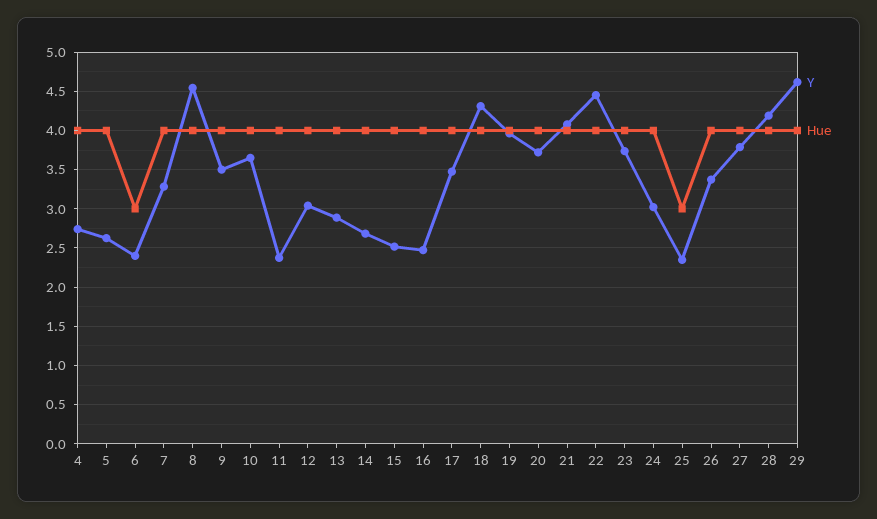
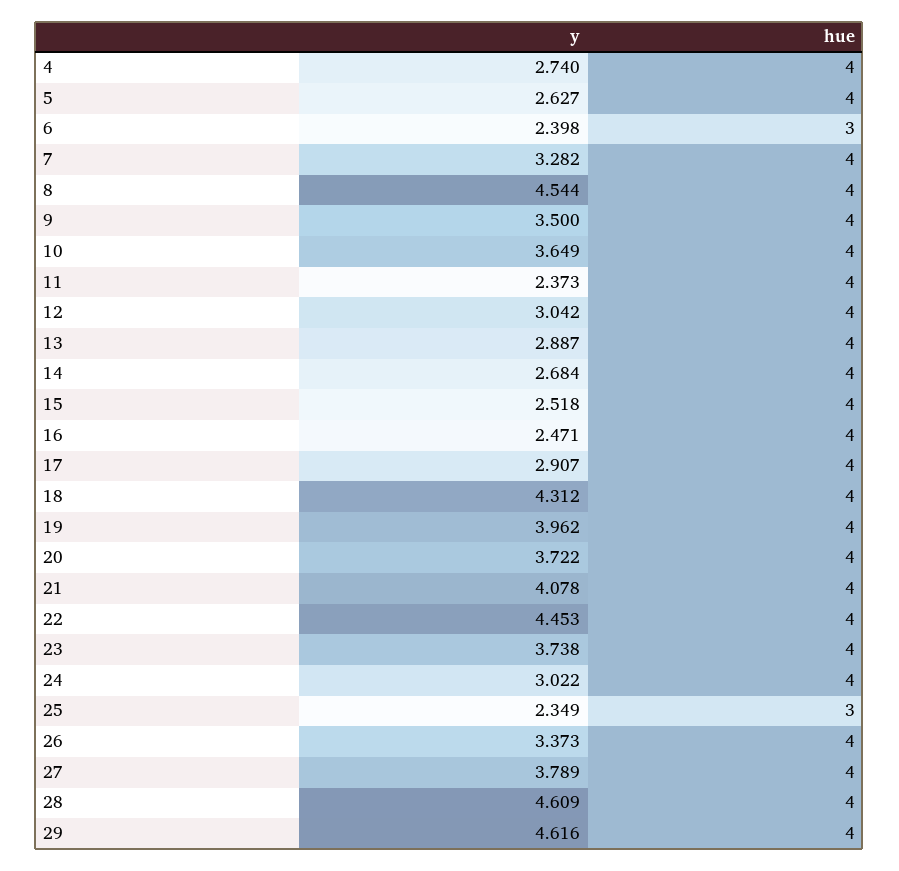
Y, 17: 3.5 -> 2.907
Y, 28: 4.2 -> 4.609

